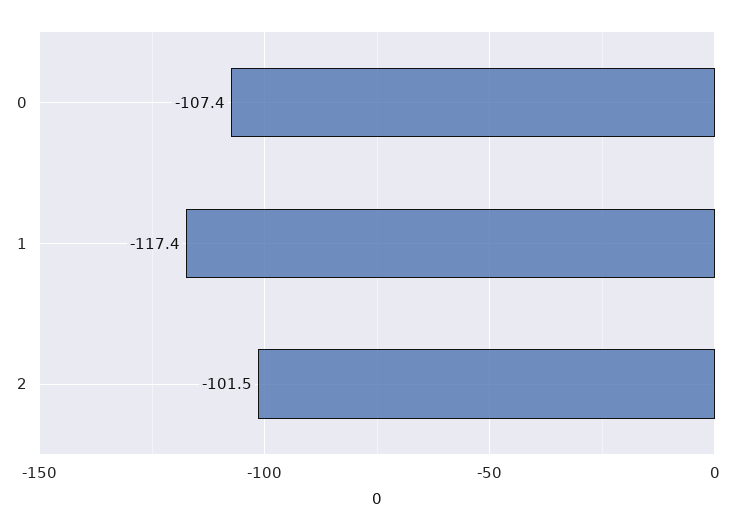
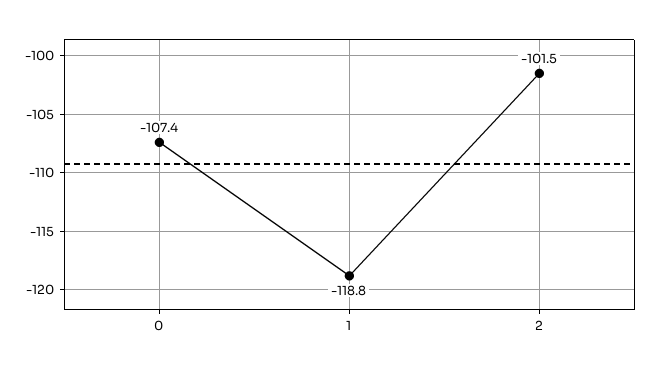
1: -117.4 -> -118.8

